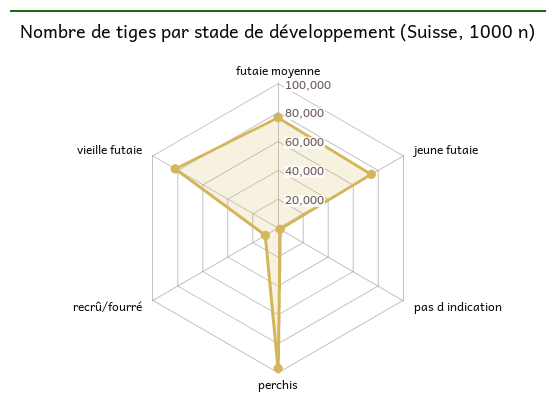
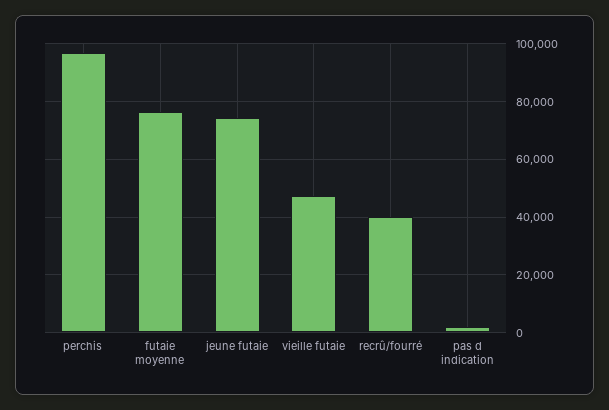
recrû/fourré: 10000 -> 40000
vieille futaie: 80000 -> 47500

